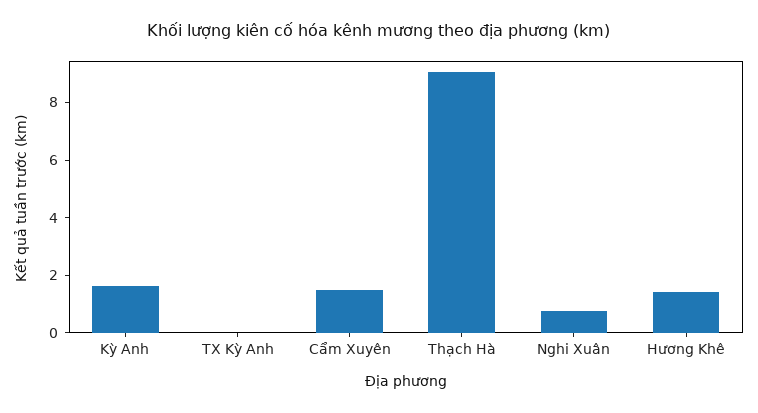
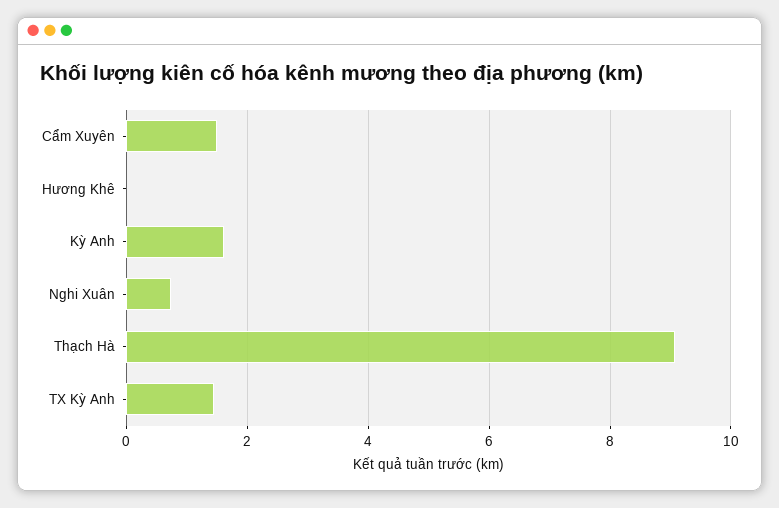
TX Kỳ Anh: 0 -> 1.4
Hương Khê: 1.5 -> 0

